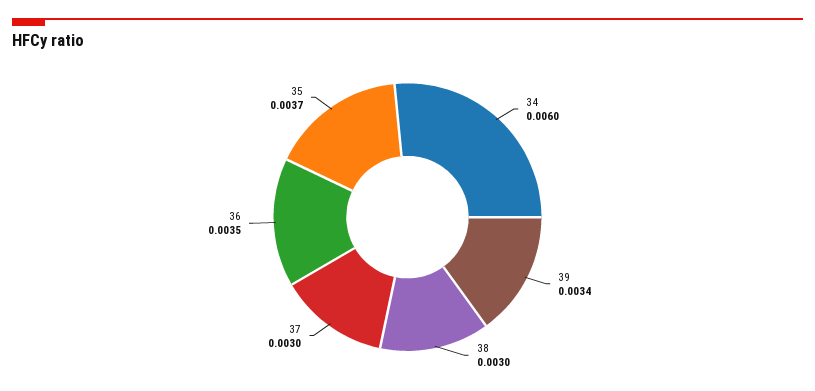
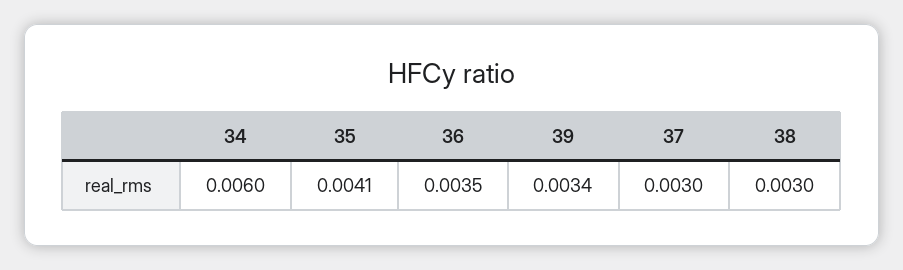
35: 0.0037 -> 0.0041

